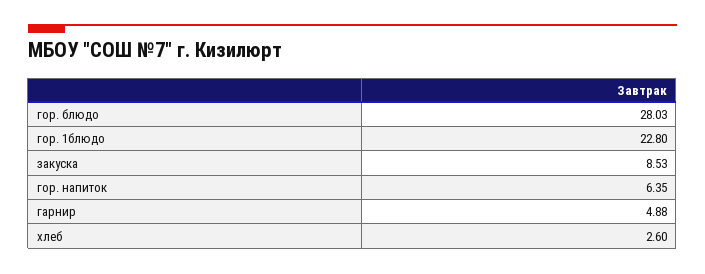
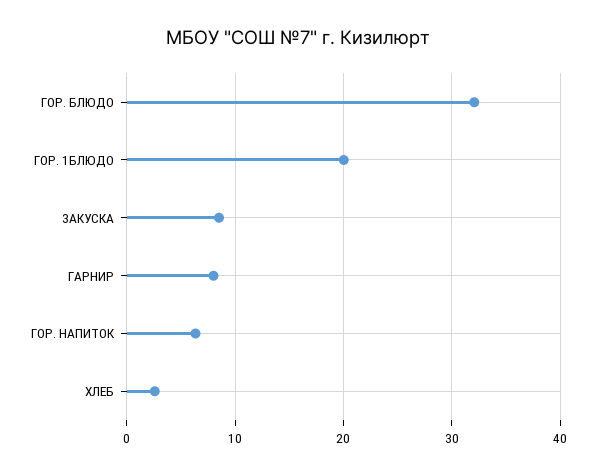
гор. блюдо: 28.03 -> 32
гор. 1блюдо: 22.8 -> 20
гарнир: 4.88 -> 8

